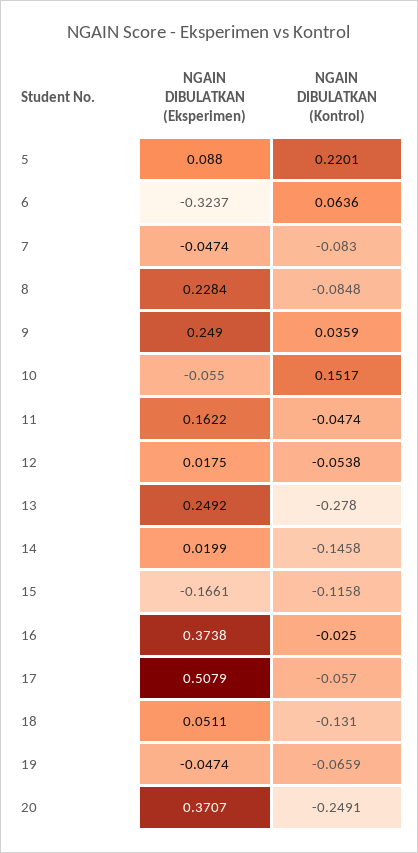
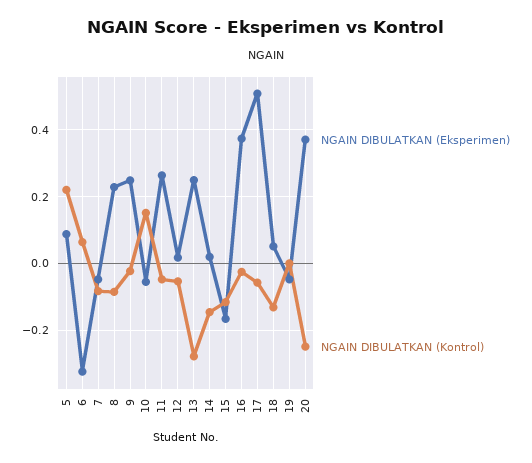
NGAIN DIBULATKAN (Kontrol), 9: 0.0359 -> -0.02
NGAIN DIBULATKAN (Eksperimen), 11: 0.1622 -> 0.26
NGAIN DIBULATKAN (Kontrol), 19: -0.0659 -> 0

